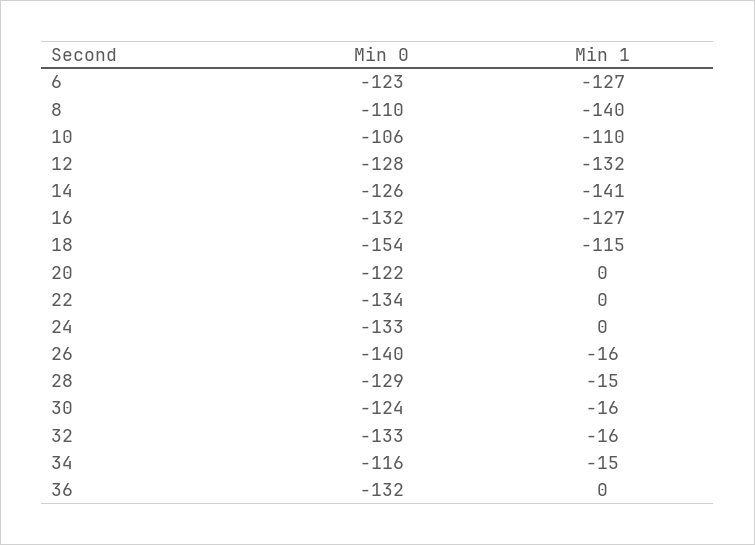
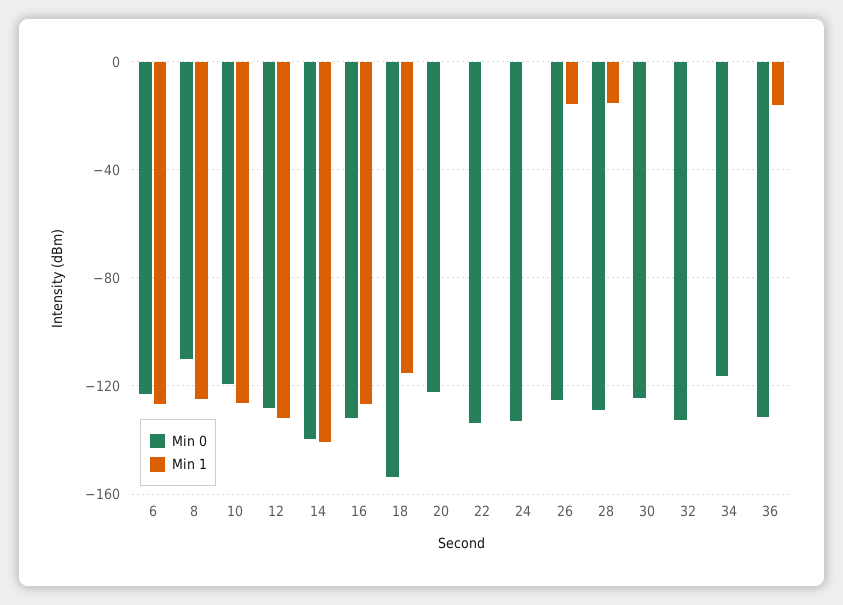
Min 1, 8: -140 -> -125
Min 0, 10: -106 -> -120
Min 1, 10: -110 -> -125
Min 0, 14: -126 -> -140
Min 0, 26: -140 -> -125
Min 1, 30: -16 -> 0
Min 1, 32: -16 -> 0
Min 1, 34: -15 -> 0
Min 1, 36: 0 -> -15

